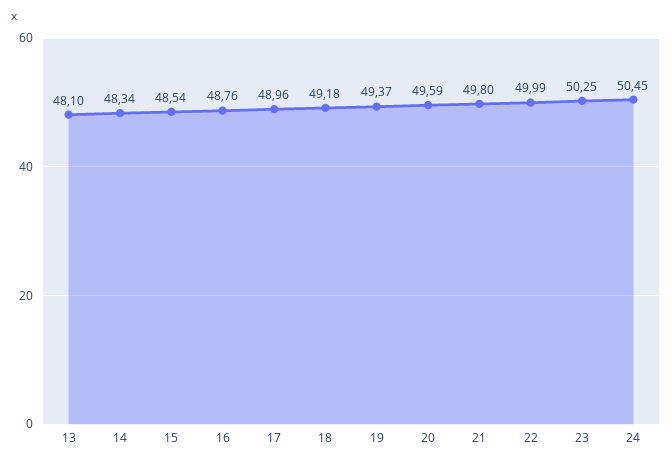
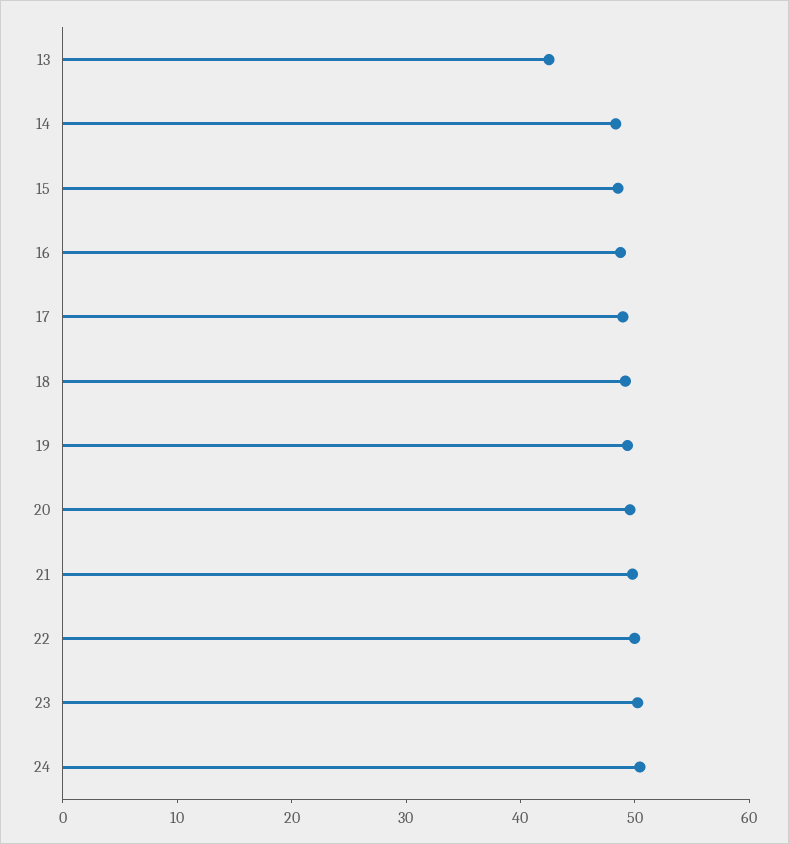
13: 48.1 -> 42

